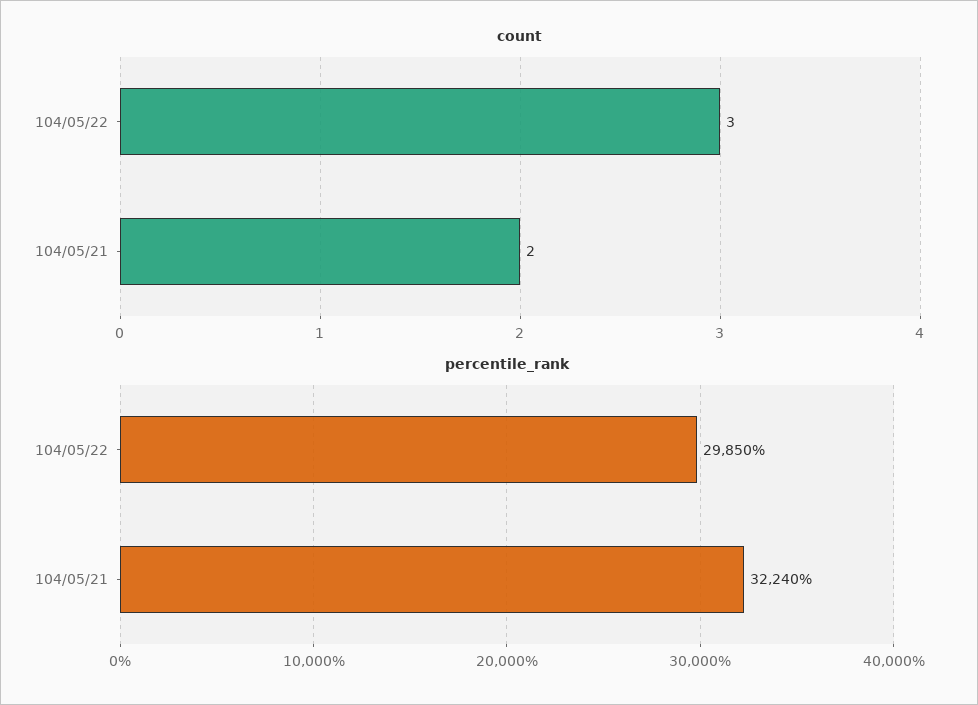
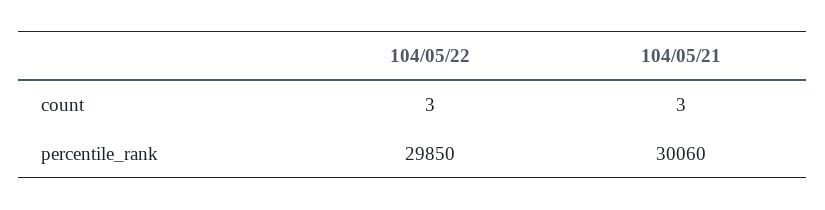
count, 104/05/21: 2 -> 3
percentile_rank, 104/05/21: 32240 -> 30060

